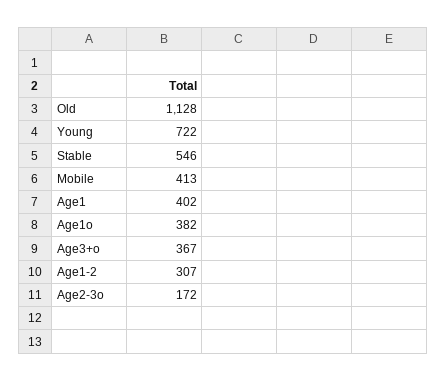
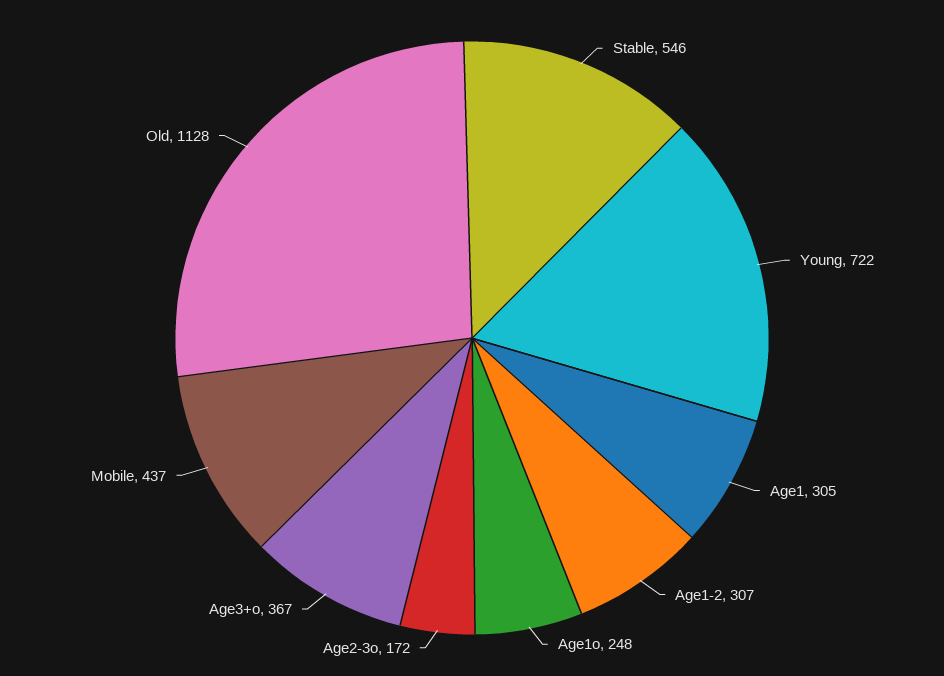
Mobile: 413 -> 437
Age1: 402 -> 305
Age1o: 382 -> 248

